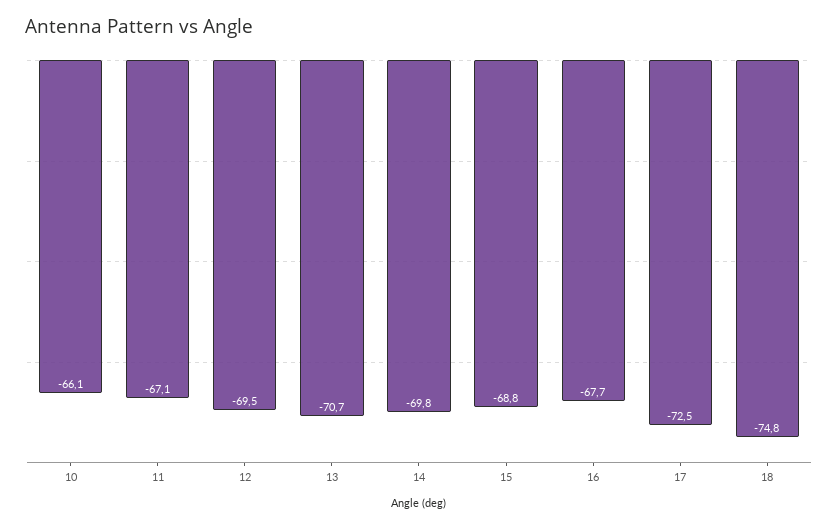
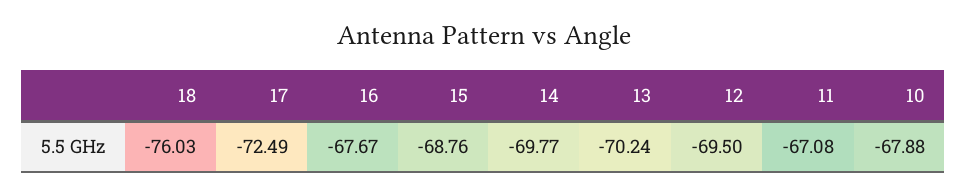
10: -66.1 -> -67.88
13: -70.7 -> -70.24
18: -74.8 -> -76.03

